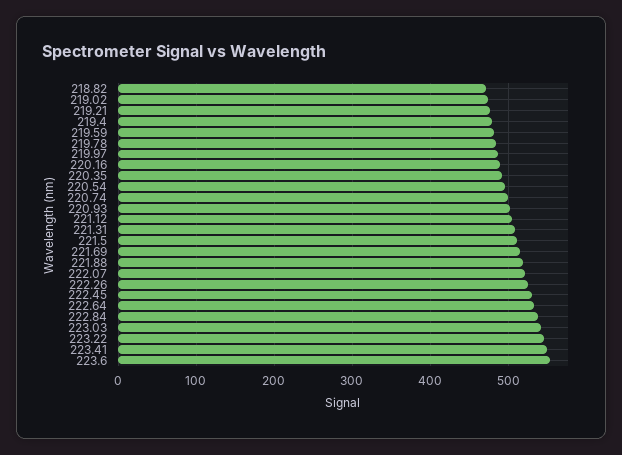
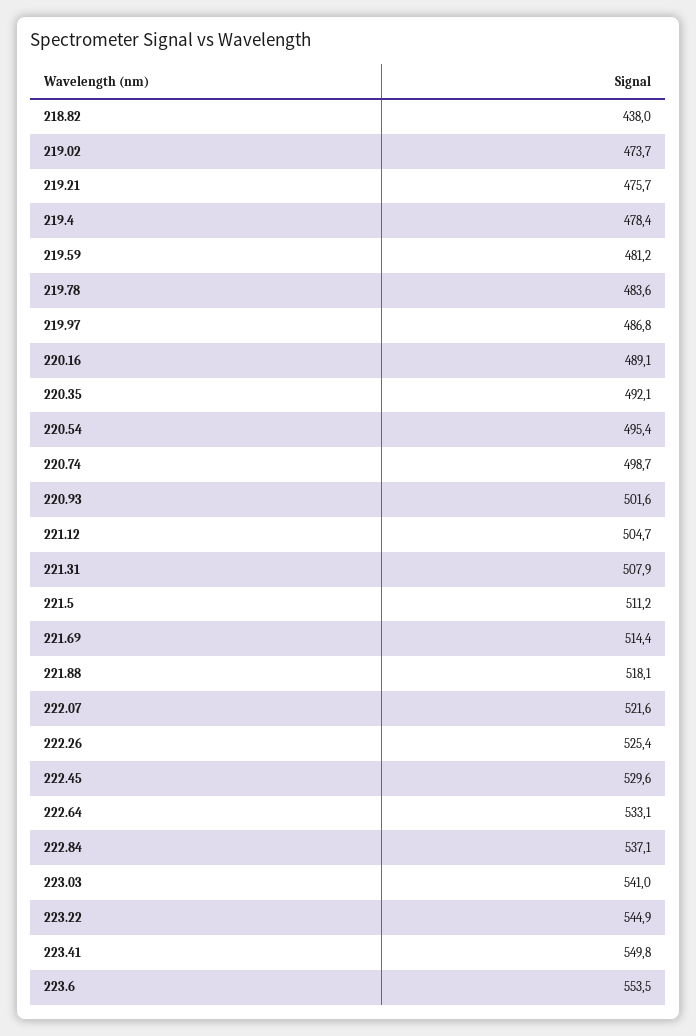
218.82: 470 -> 438

